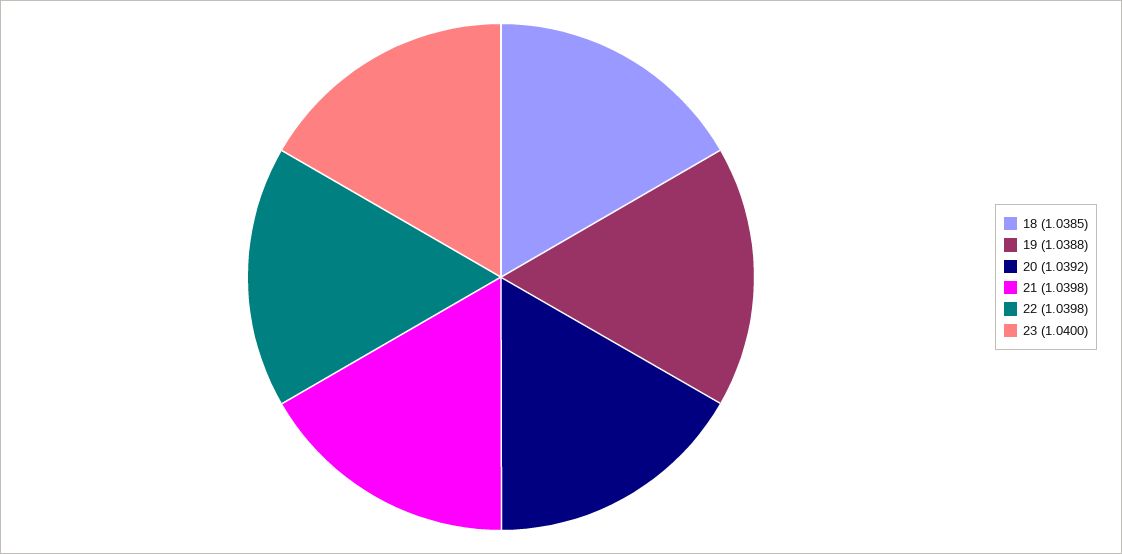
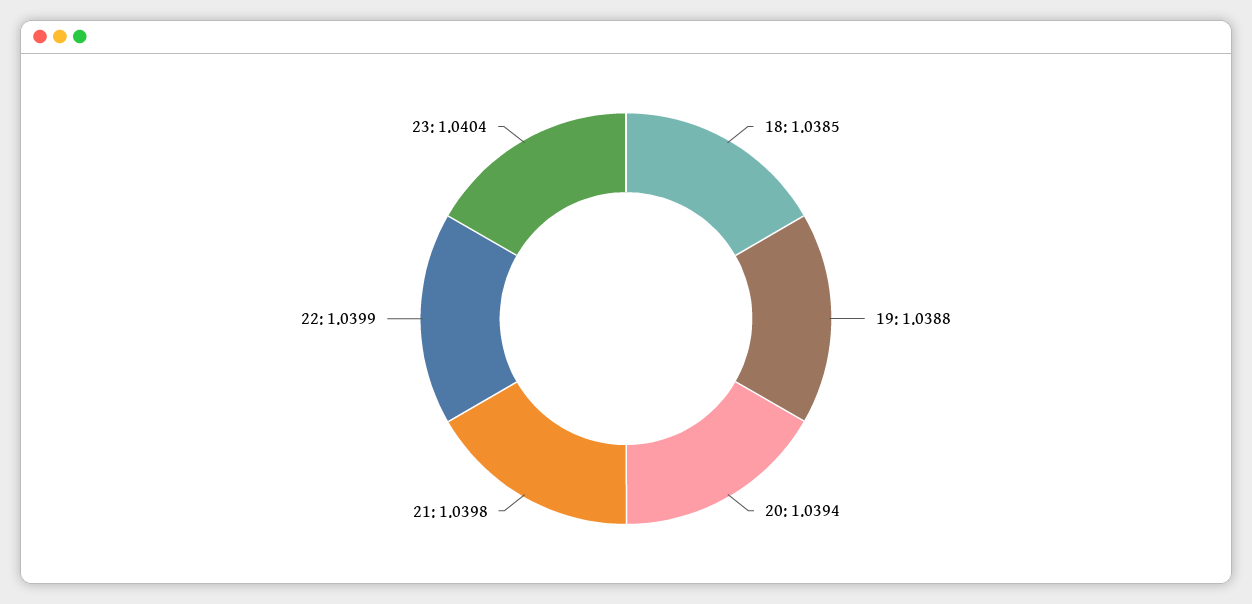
20: 1.0392 -> 1.0394
22: 1.0398 -> 1.0399
23: 1.04 -> 1.0404

